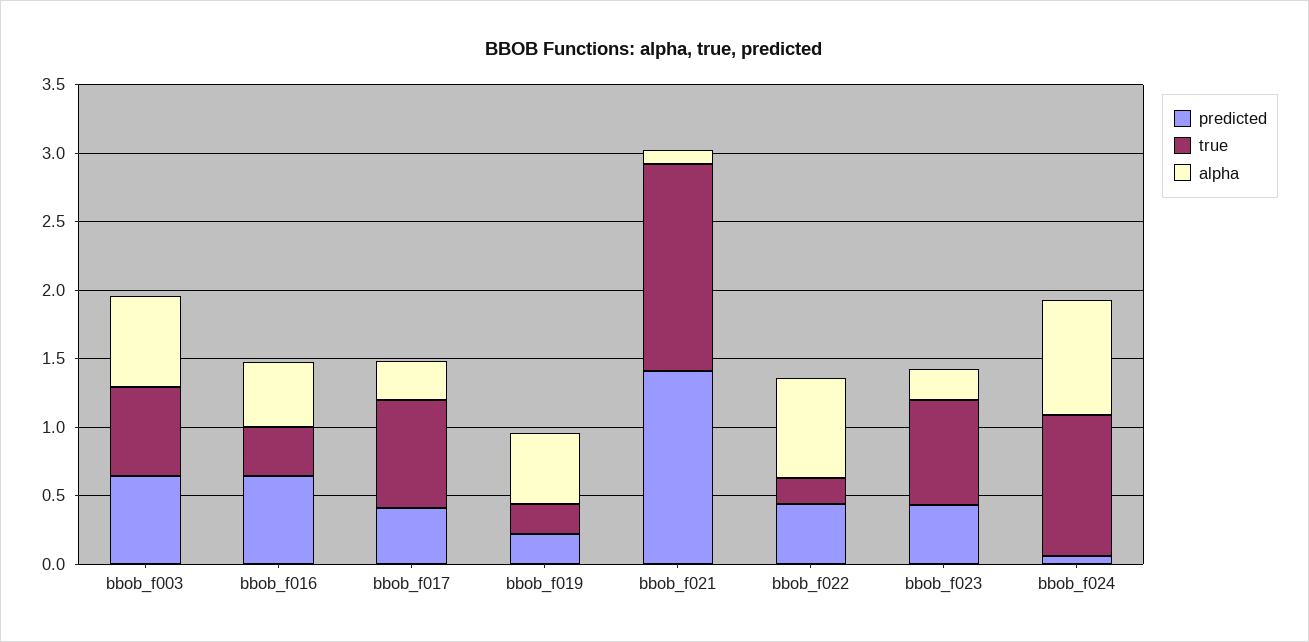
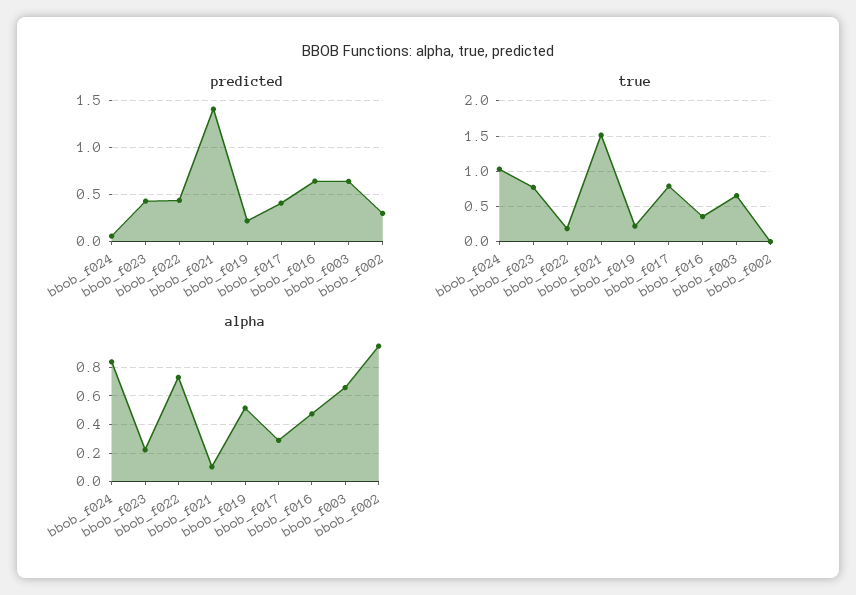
predicted, bbob_f002: none -> 0.3
true, bbob_f002: none -> 0
alpha, bbob_f002: none -> 0.95

